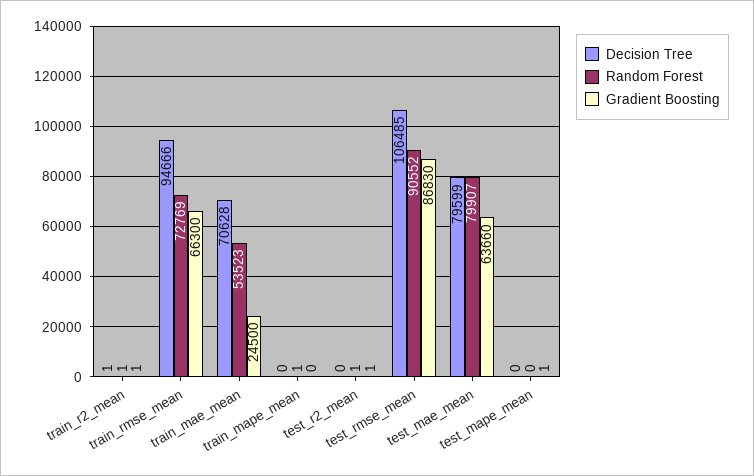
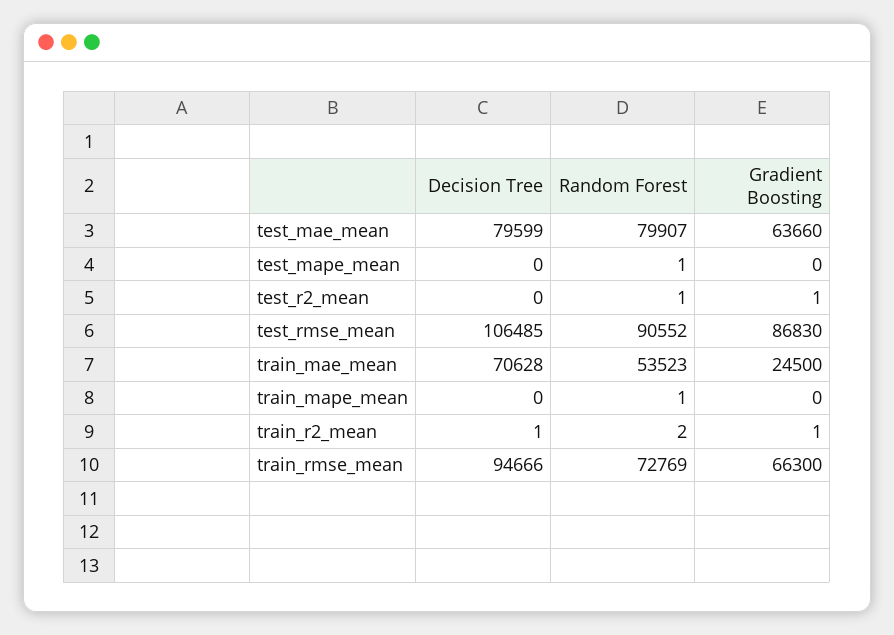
Random Forest, train_r2_mean: 1 -> 2
Random Forest, test_mape_mean: 0 -> 1
Gradient Boosting, test_mape_mean: 1 -> 0

